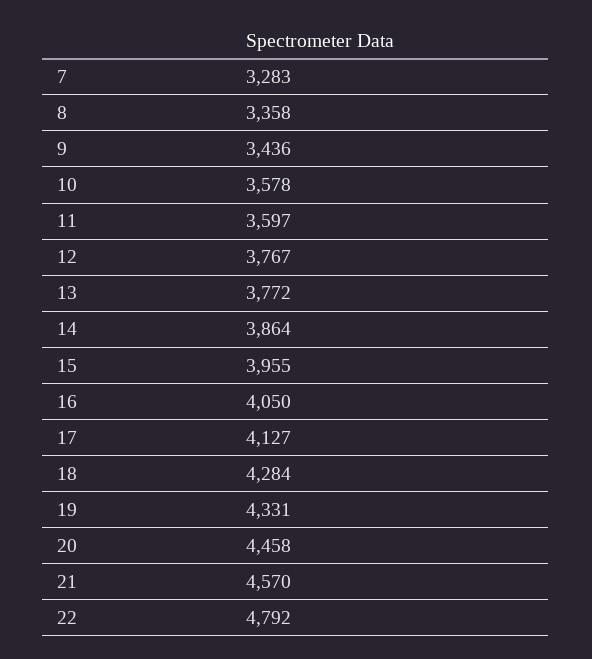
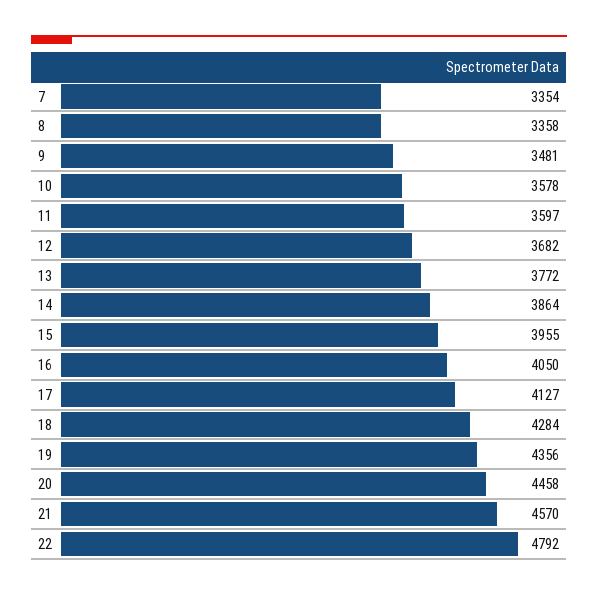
7: 3283 -> 3354
9: 3436 -> 3481
12: 3767 -> 3682
19: 4331 -> 4356

